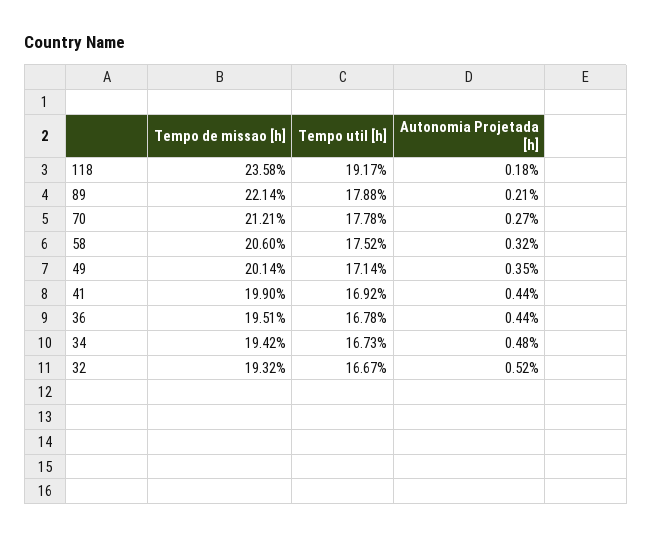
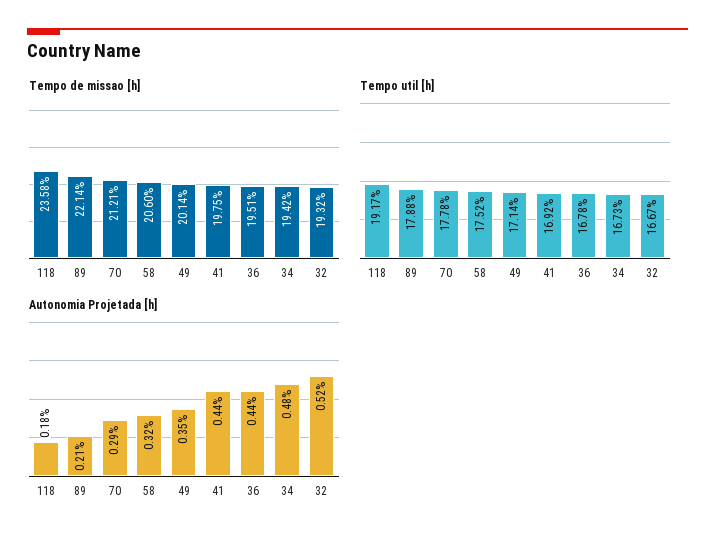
Autonomia Projetada [h], 70: 0.27 -> 0.29
Tempo de missao [h], 41: 19.9 -> 19.75

